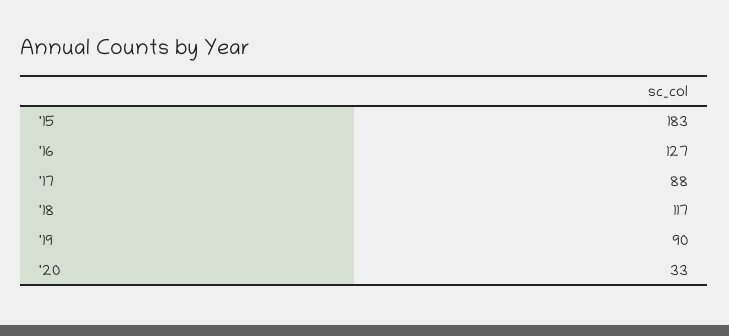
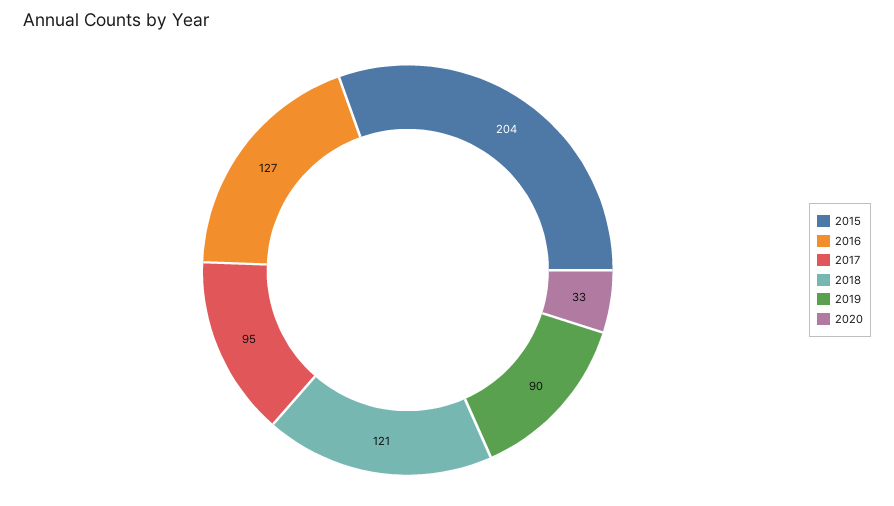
'15: 183 -> 204
'17: 88 -> 95
'18: 117 -> 121

